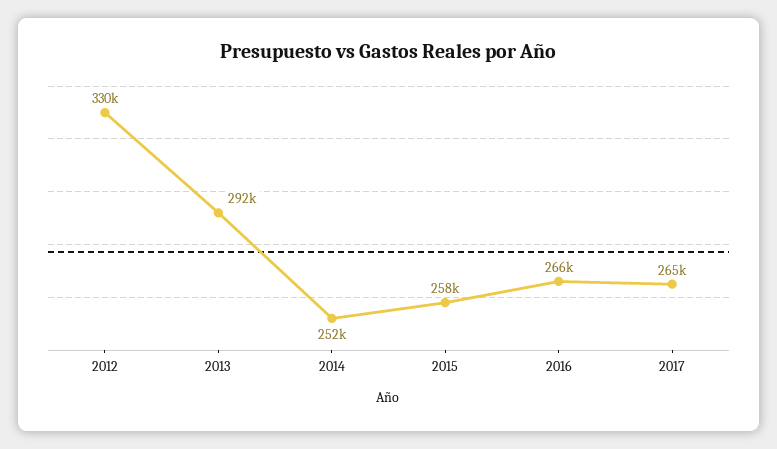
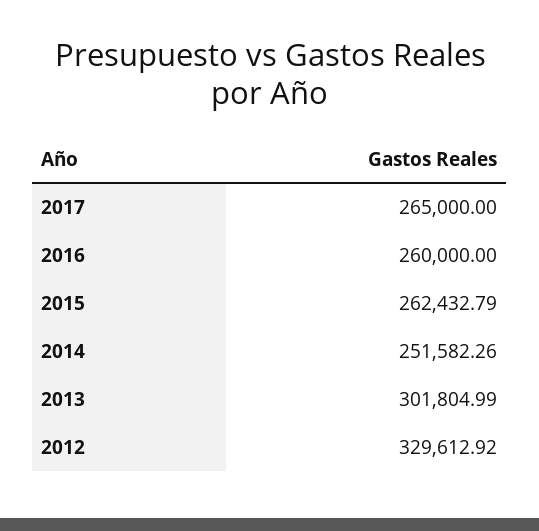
2013: 292000 -> 301804.99
2015: 258000 -> 262432.79
2016: 266000 -> 260000

